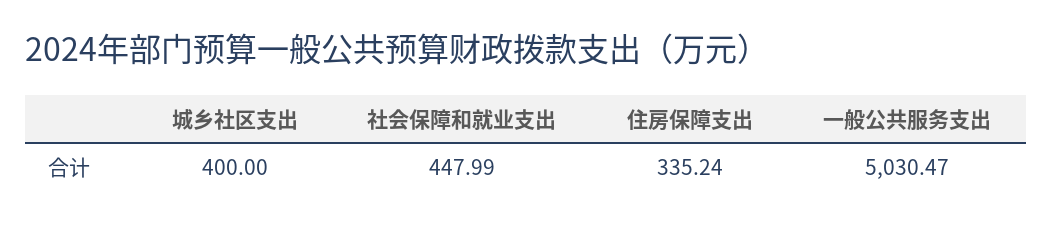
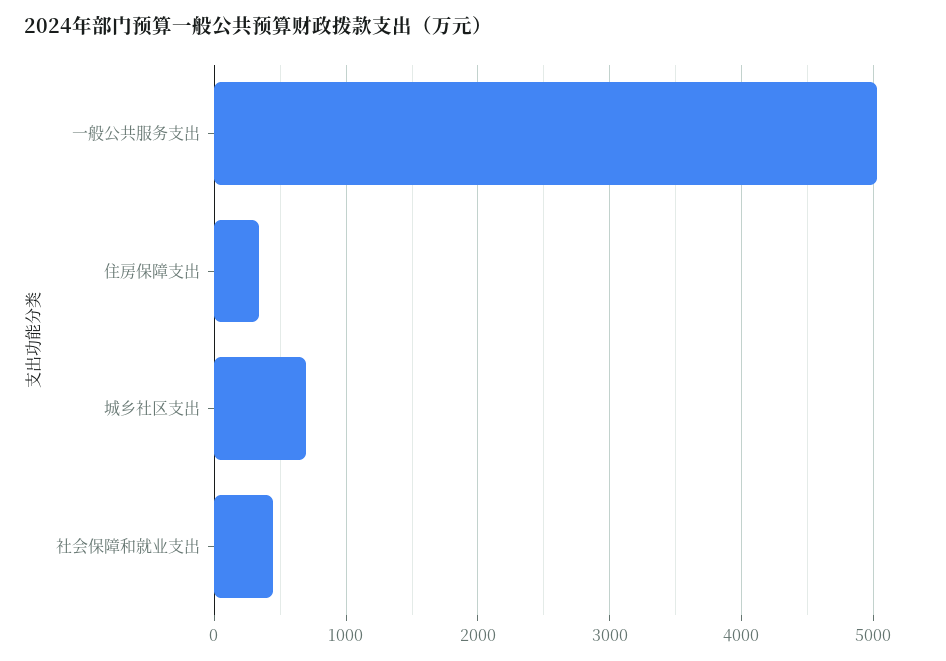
城乡社区支出: 400 -> 700

